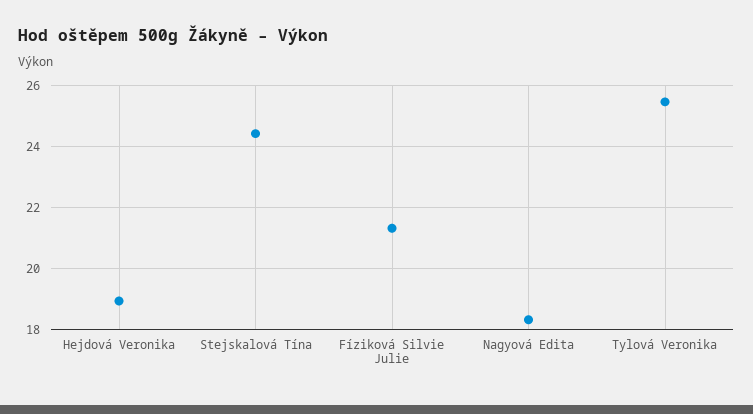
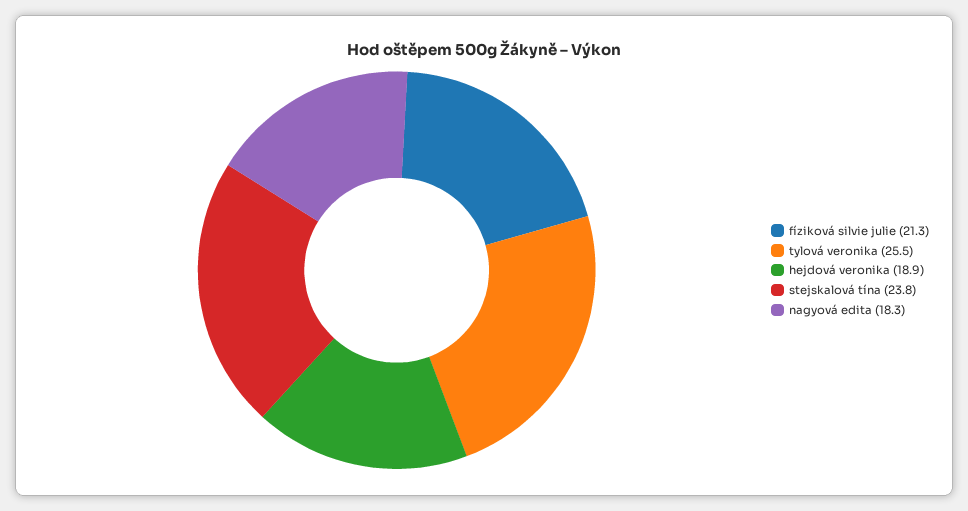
Stejskalová Tína: 24.4 -> 23.8

